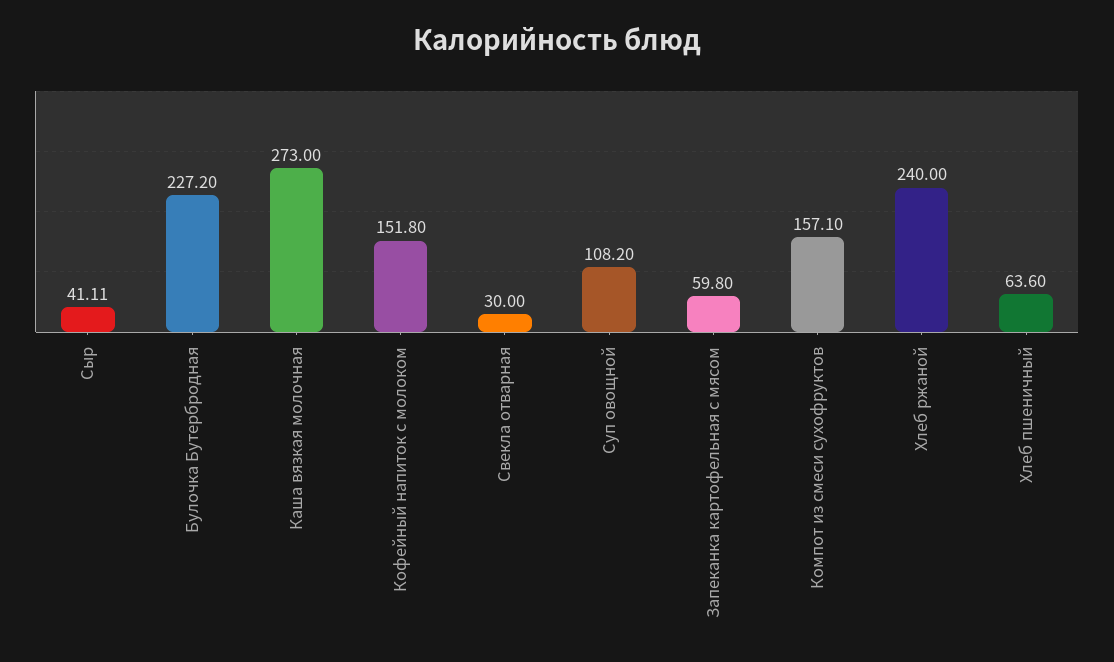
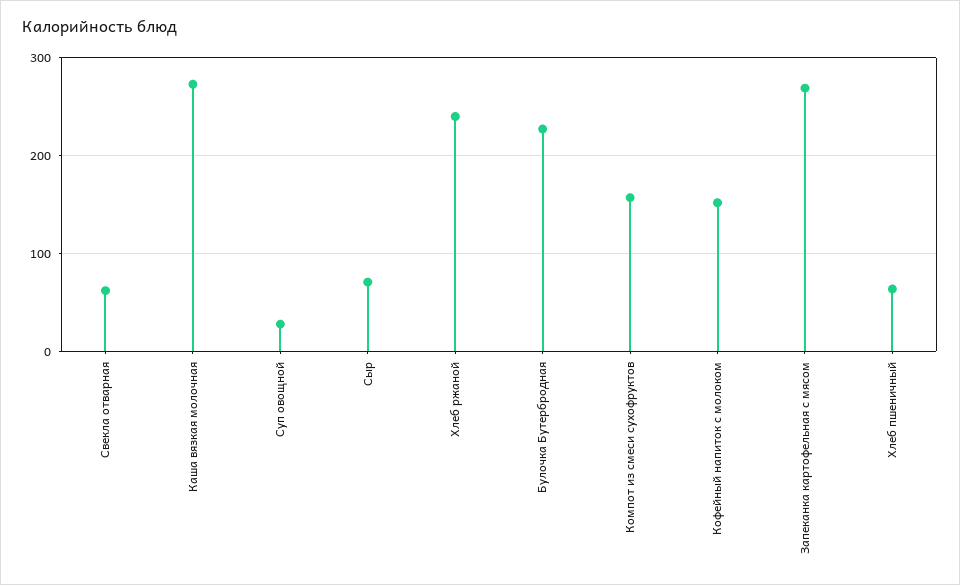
Сыр: 41.11 -> 70
Свекла отварная: 30 -> 60
Суп овощной: 108.2 -> 30
Запеканка картофельная с мясом: 59.8 -> 270

